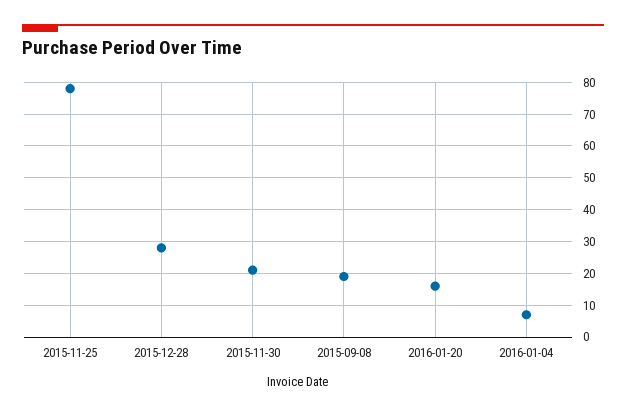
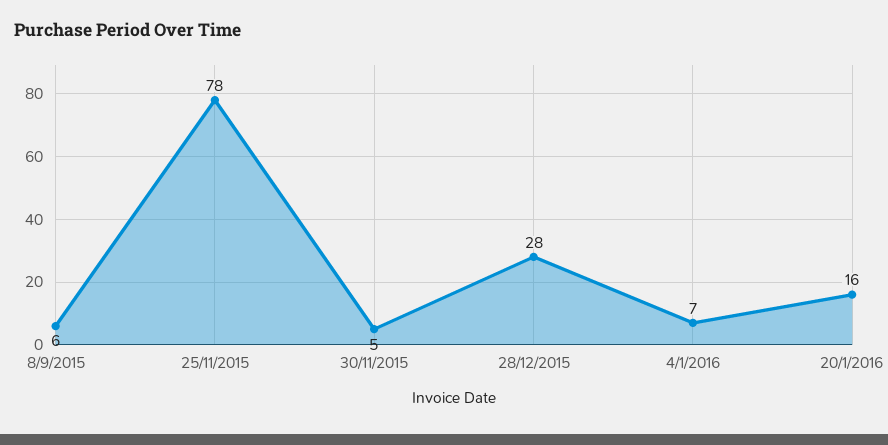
2015-11-30: 20 -> 5
2015-09-08: 20 -> 6

